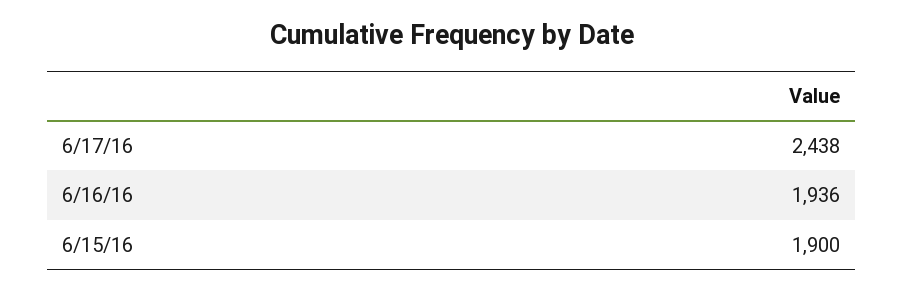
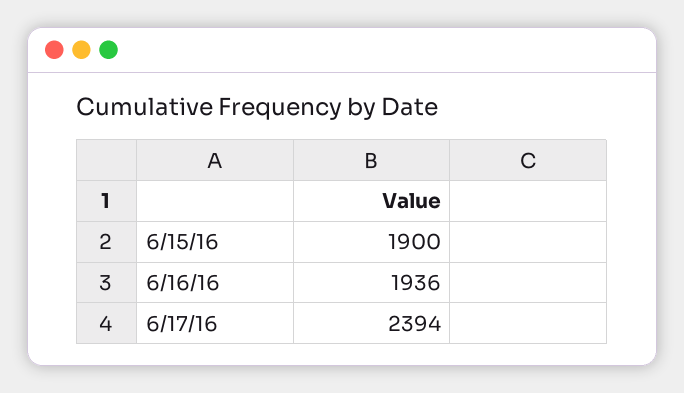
6/17/16: 2438 -> 2394

